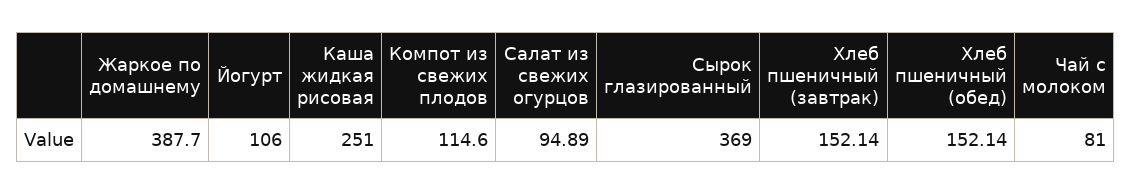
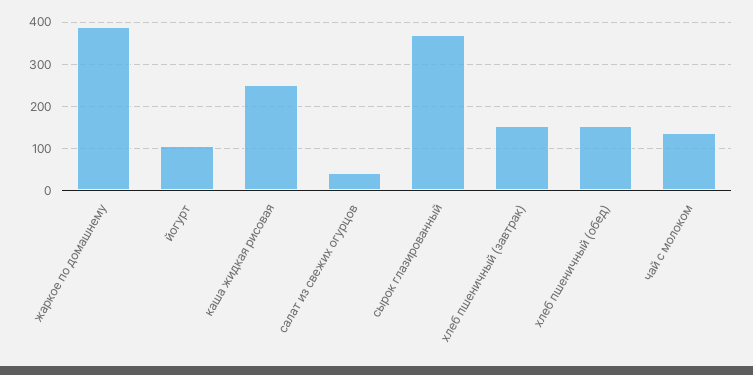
Компот из свежих плодов: 114.6 -> none
Салат из свежих огурцов: 94.89 -> 40
Чай с молоком: 81 -> 140

